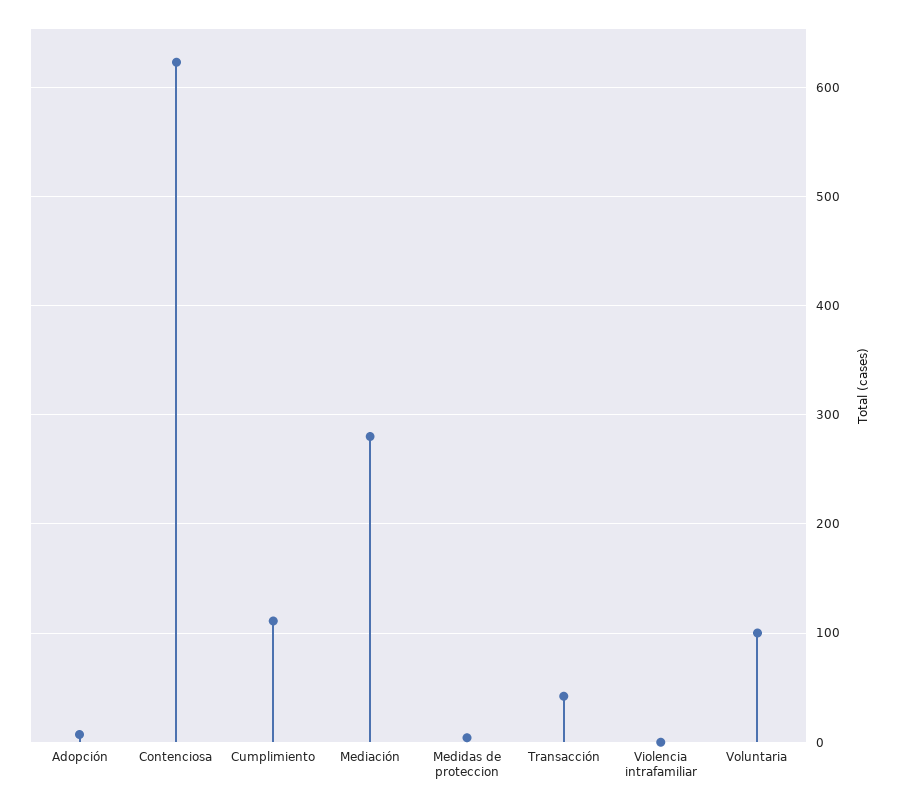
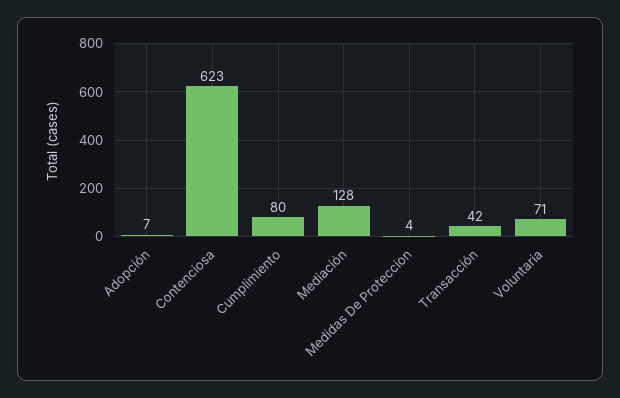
Cumplimiento: 110 -> 80
Mediación: 280 -> 128
Violencia intrafamiliar: 0 -> none
Voluntaria: 100 -> 71

